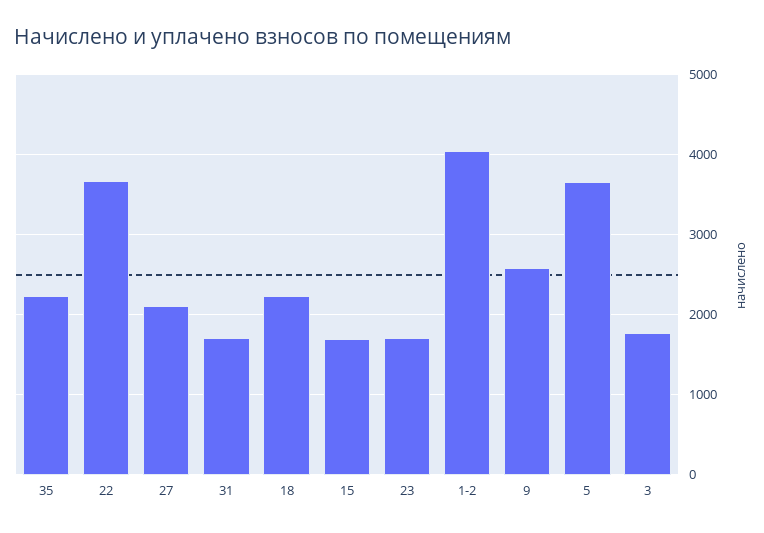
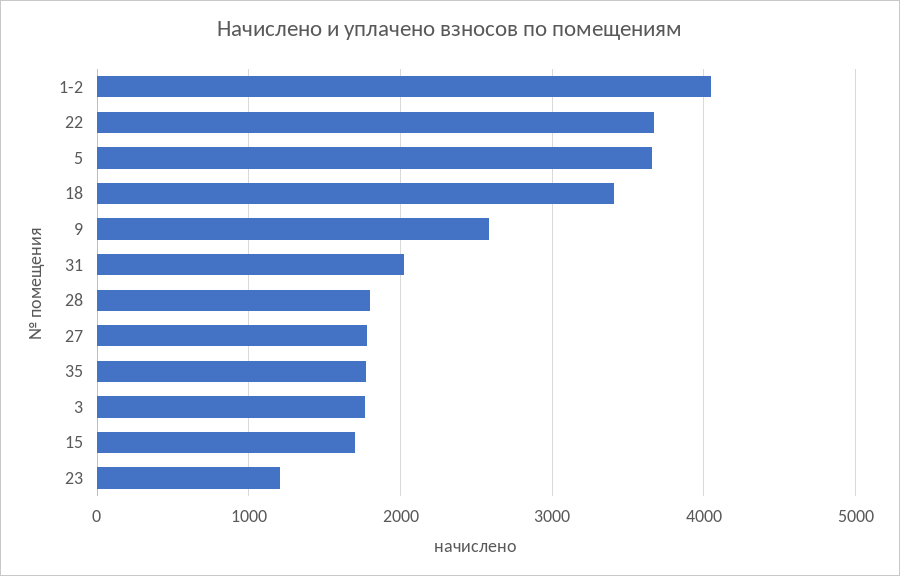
35: 2200 -> 1800
27: 2100 -> 1800
31: 1700 -> 2000
18: 2200 -> 3400
23: 1700 -> 1200
28: none -> 1800

